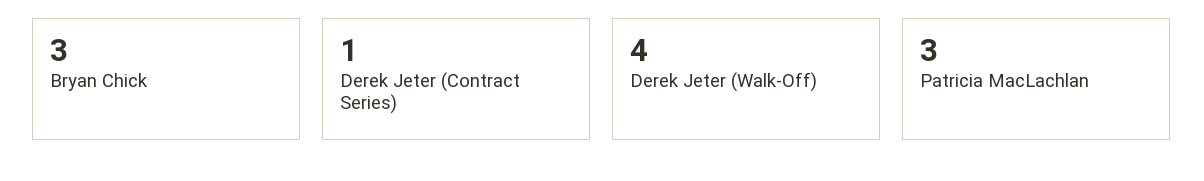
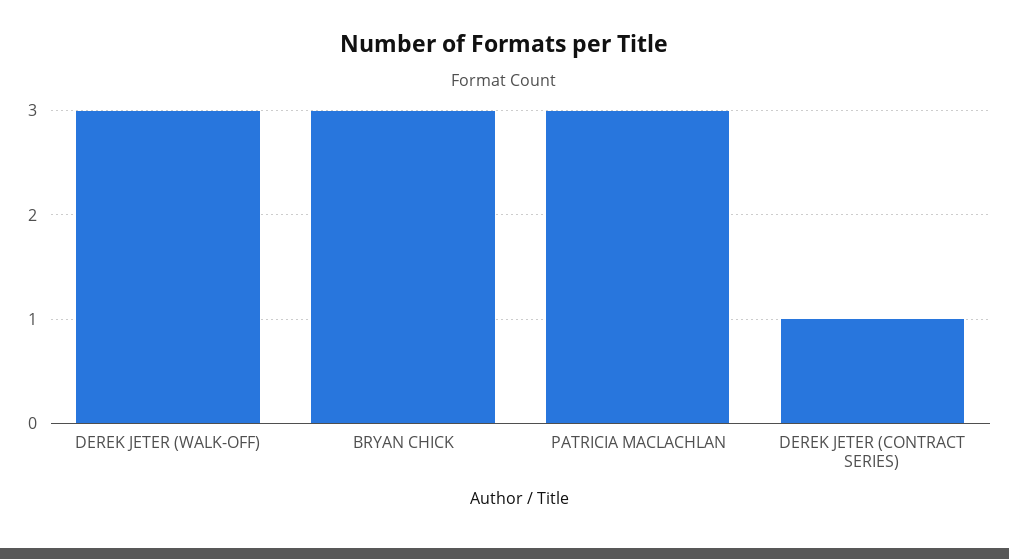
Derek Jeter (Walk-Off): 4 -> 3

